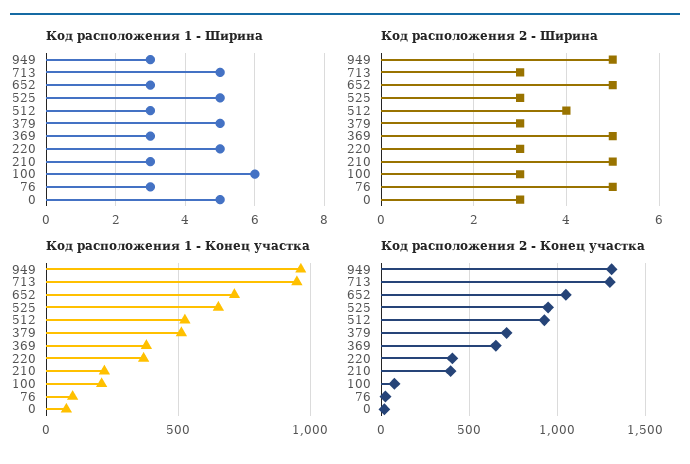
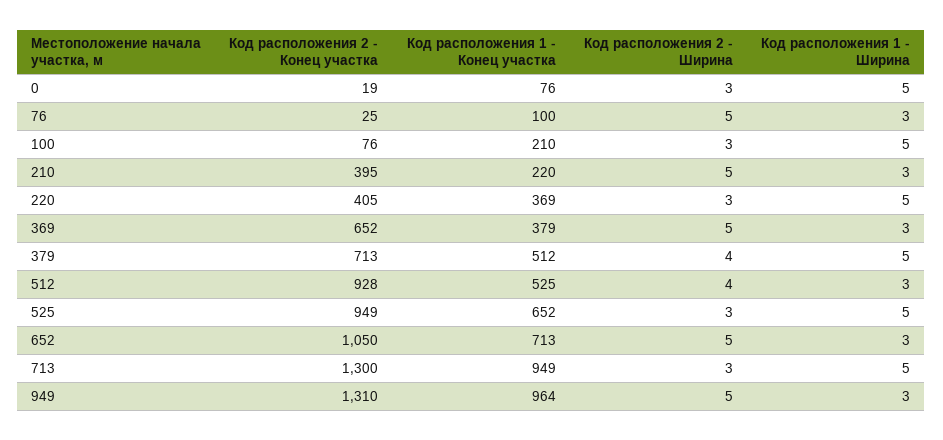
Код расположения 1 - Ширина, 100: 6 -> 5
Код расположения 2 - Ширина, 379: 3 -> 4

